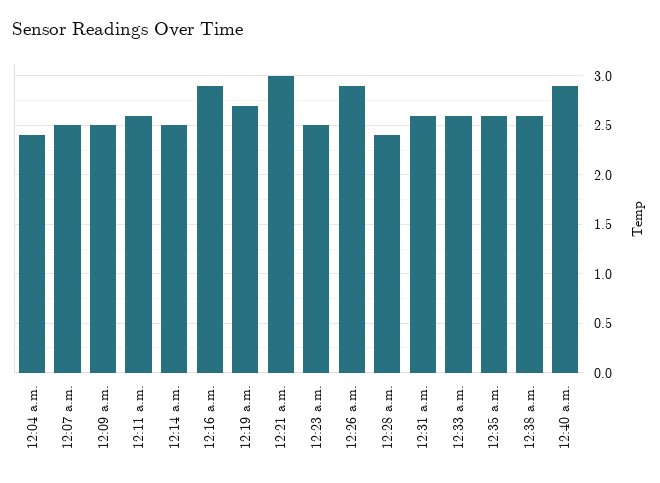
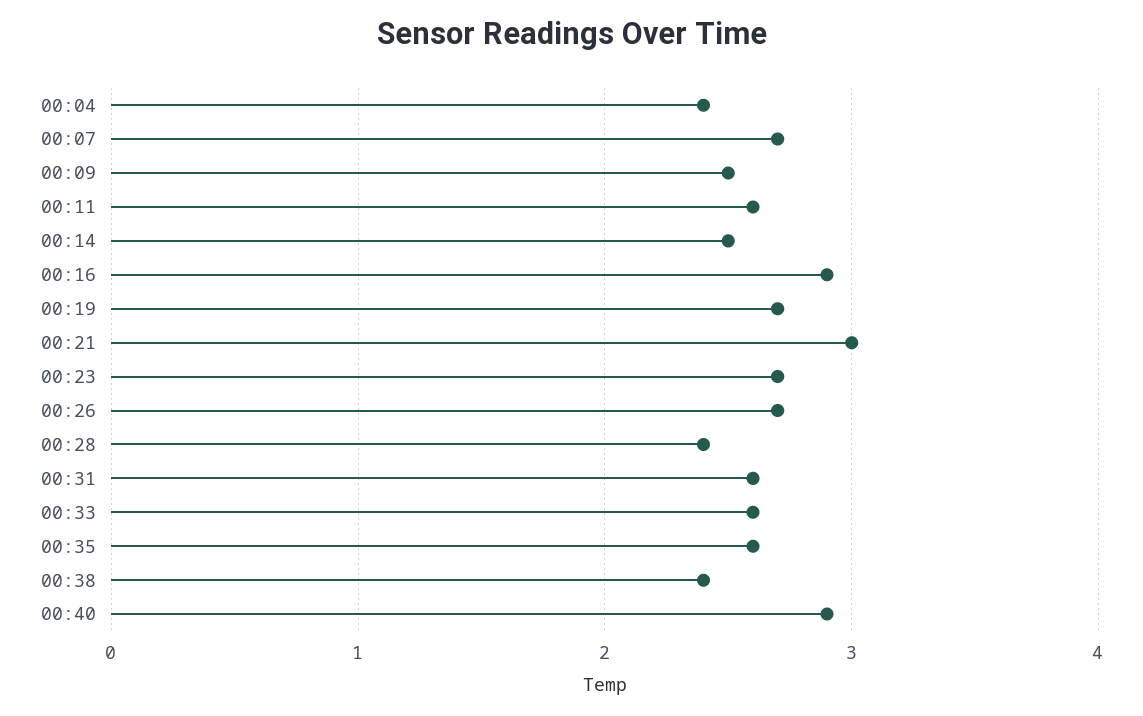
12:07 a.m.: 2.5 -> 2.7
12:23 a.m.: 2.5 -> 2.7
12:26 a.m.: 2.9 -> 2.7
12:38 a.m.: 2.6 -> 2.4

